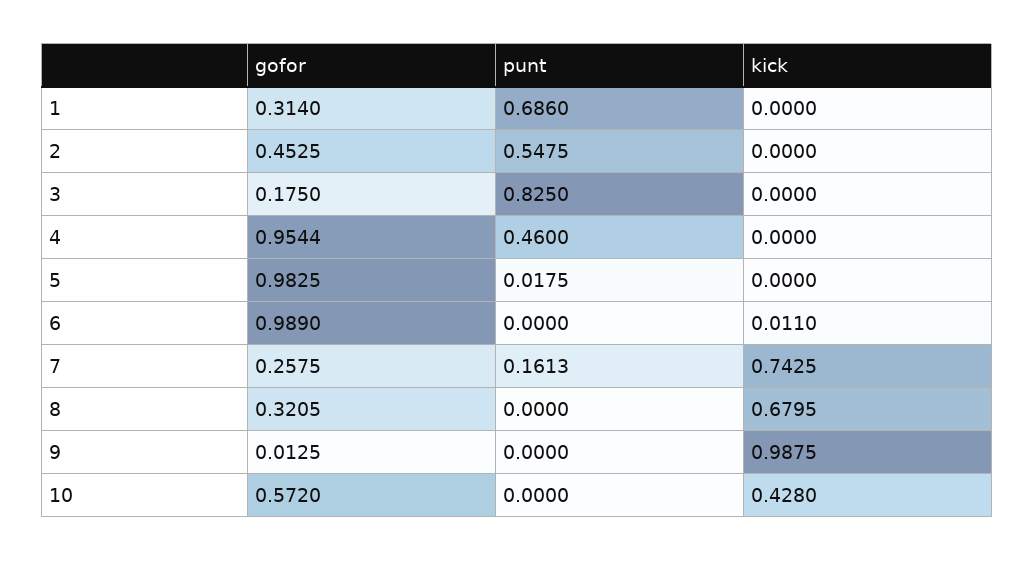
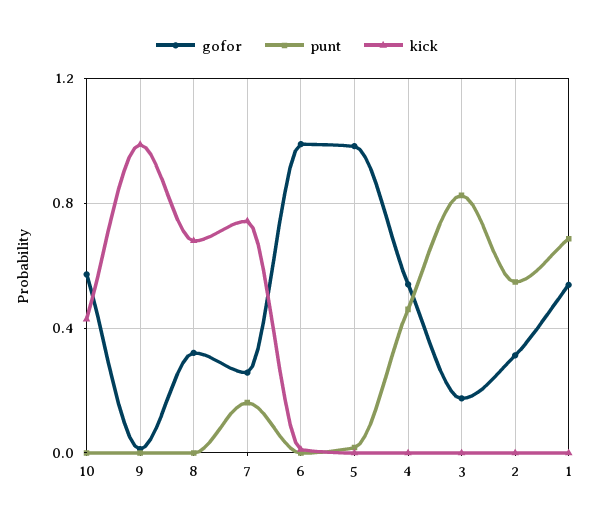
gofor, 1: 0.314 -> 0.55
gofor, 2: 0.4525 -> 0.3
gofor, 4: 0.9544 -> 0.55

